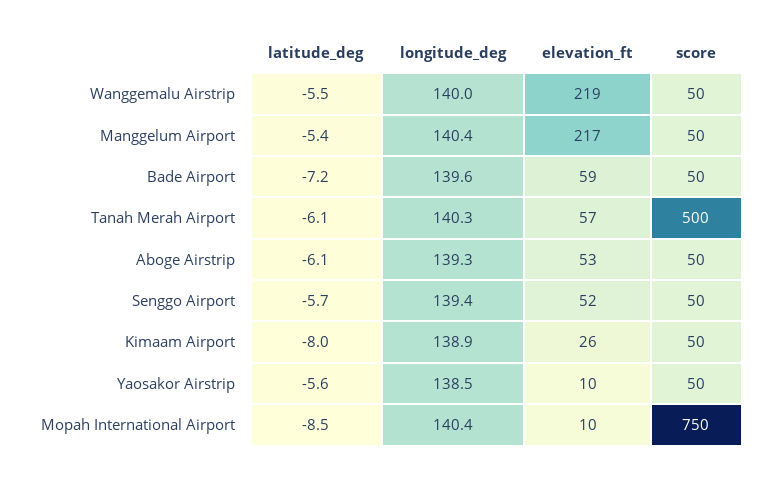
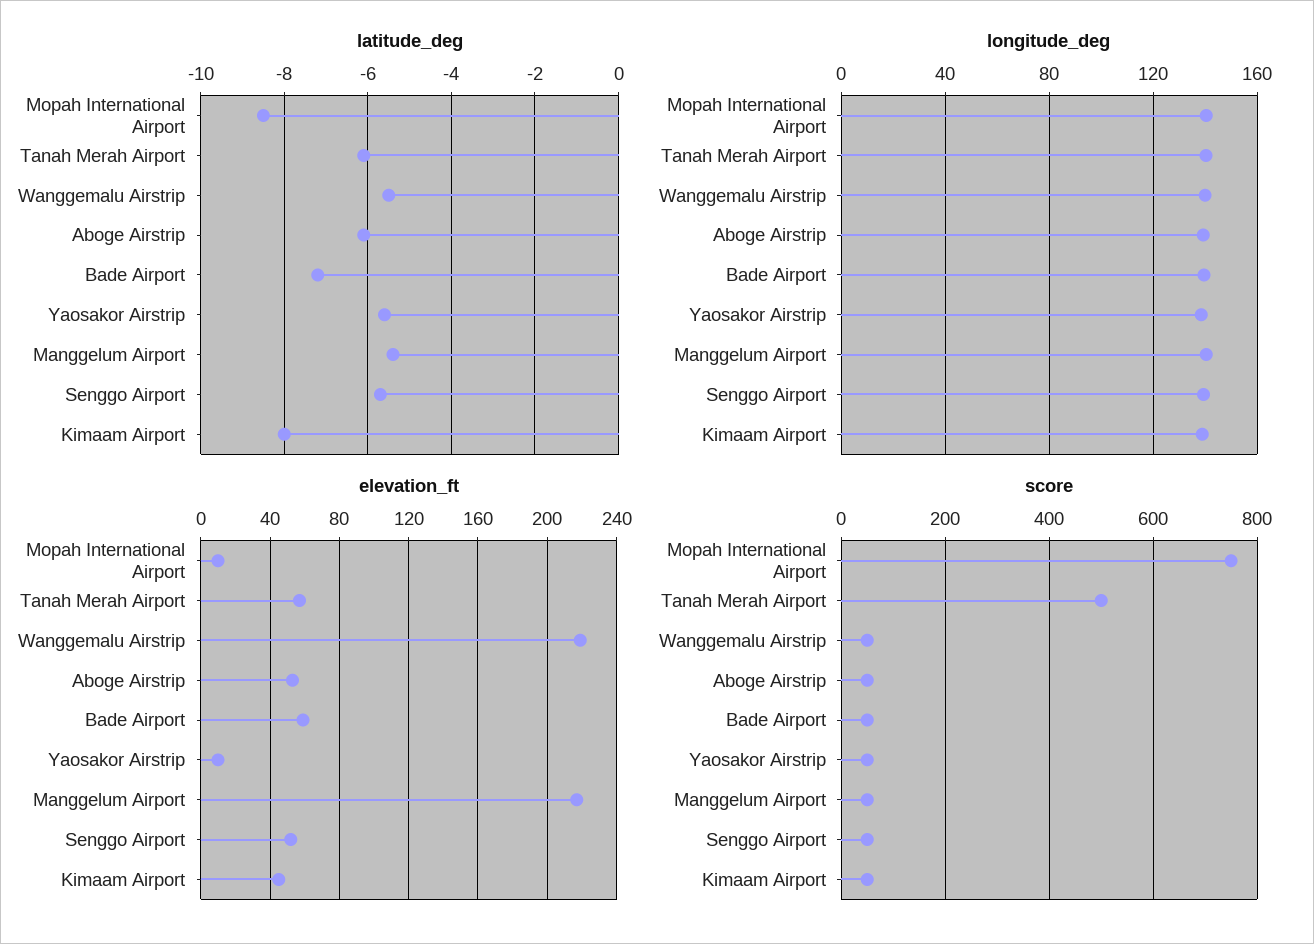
elevation_ft, Kimaam Airport: 26 -> 45

